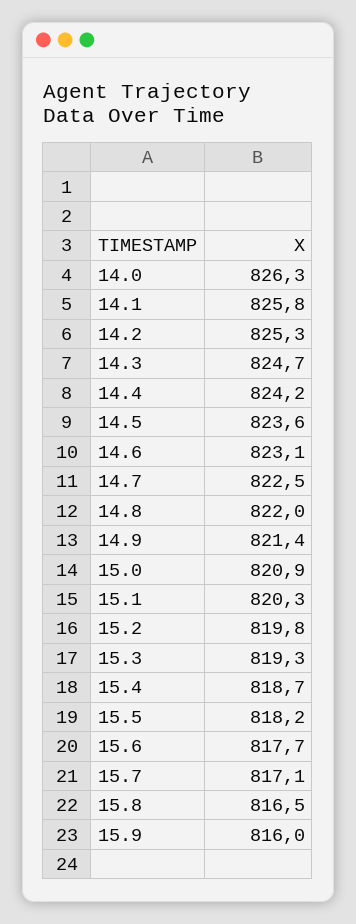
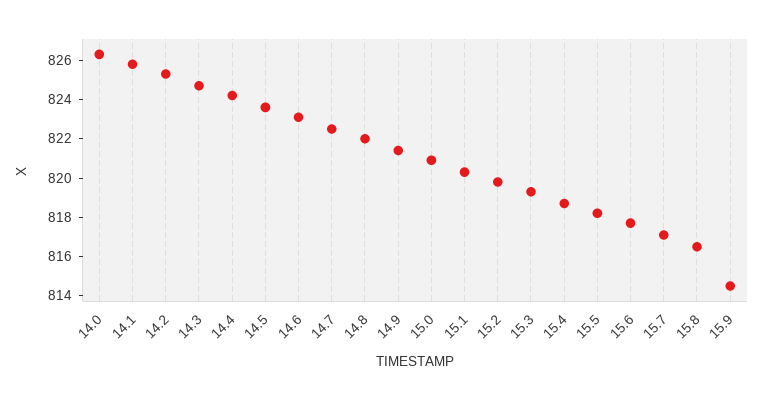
15.9: 816 -> 814.5

